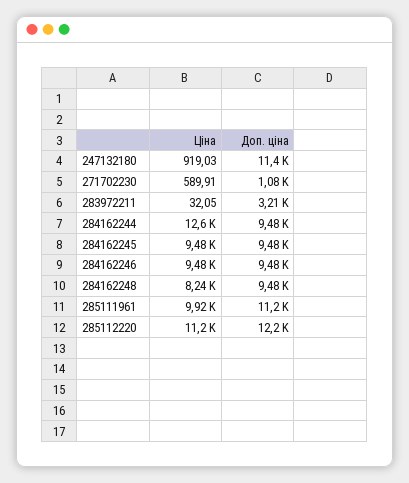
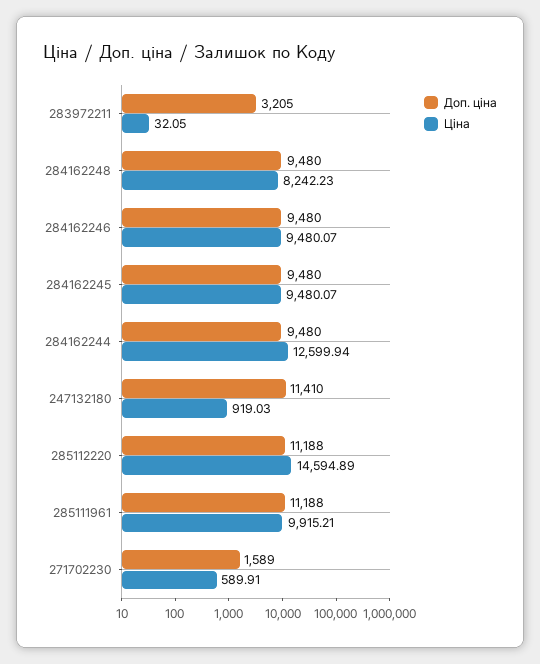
Доп. ціна, 271702230: 1080 -> 1589
Ціна, 285112220: 11200 -> 14594.89
Доп. ціна, 285112220: 12200 -> 11188

